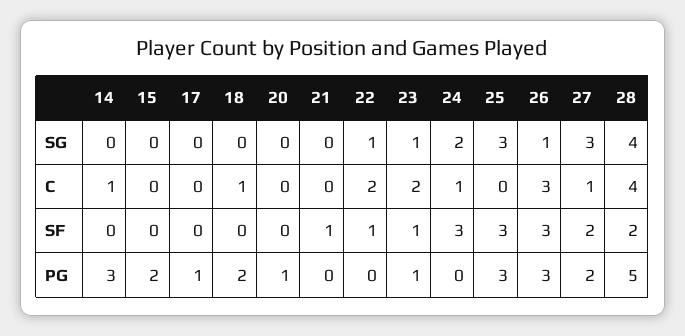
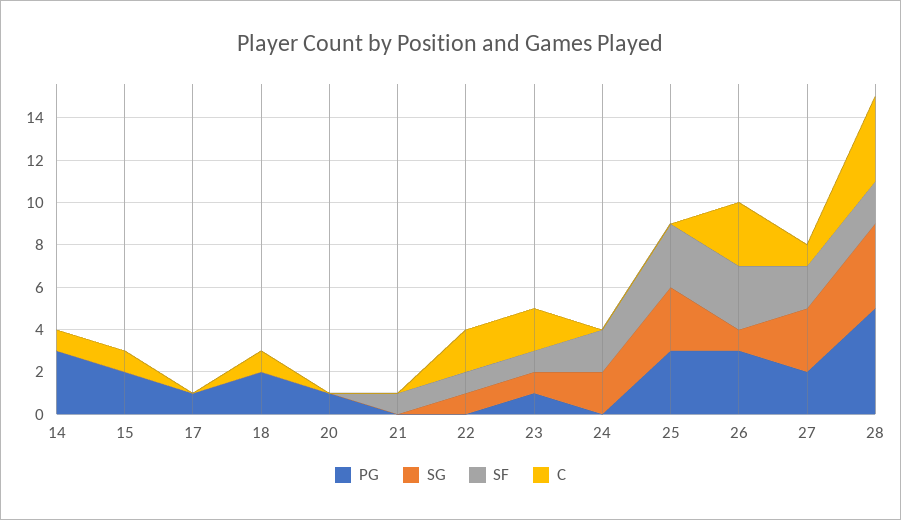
C, 15: 0 -> 1
C, 24: 1 -> 0
SF, 24: 3 -> 2

